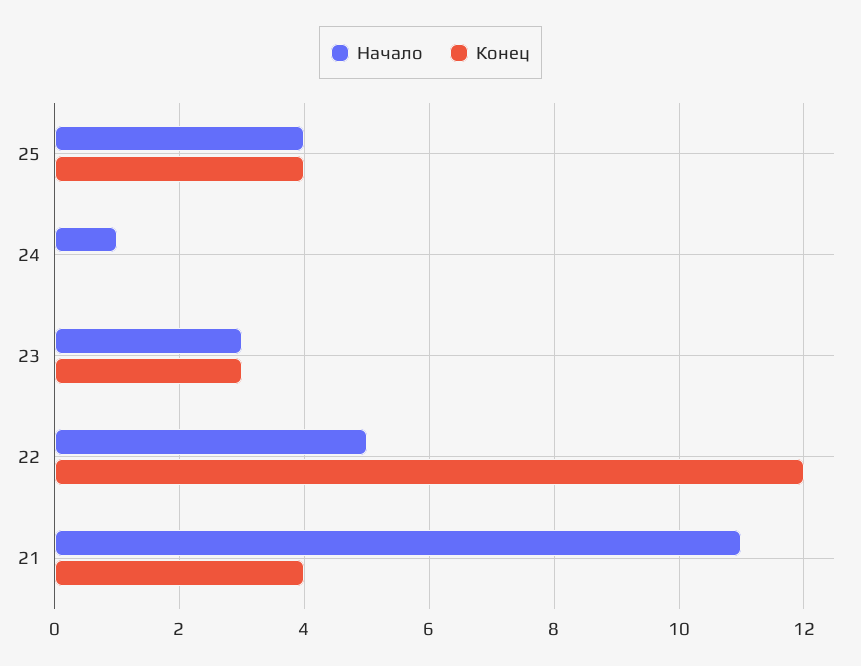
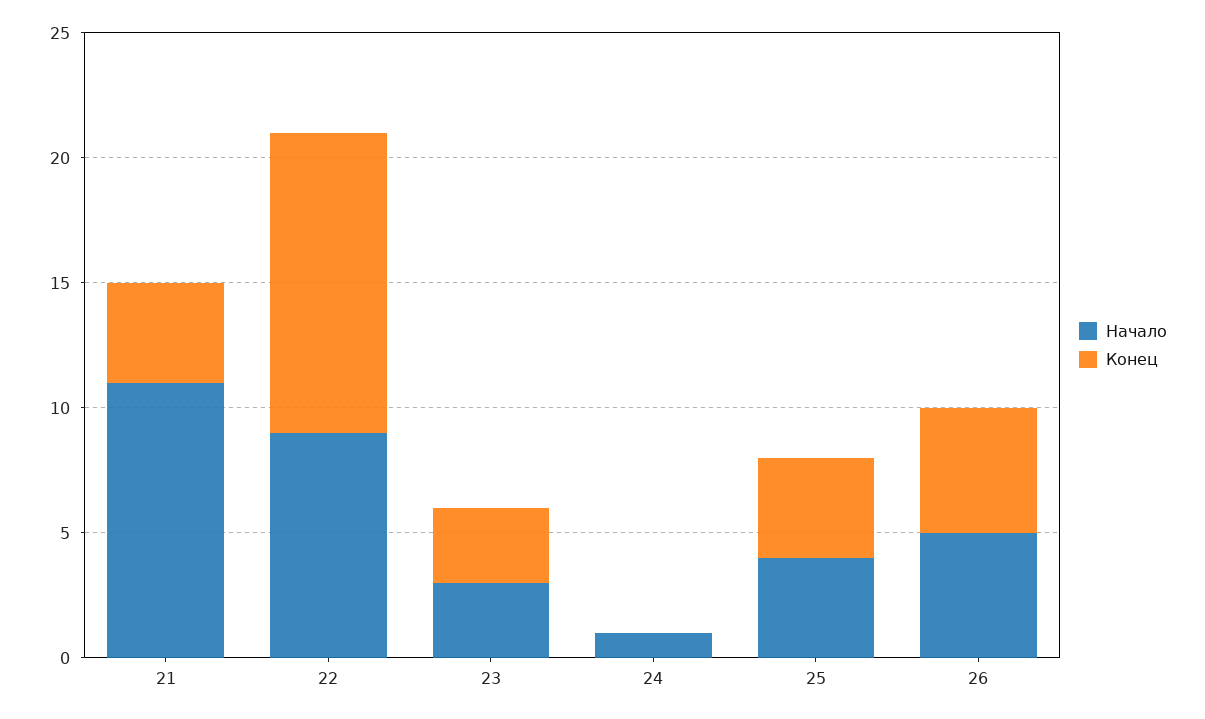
Начало, 22: 5 -> 9
Начало, 26: none -> 5
Конец, 26: none -> 5

